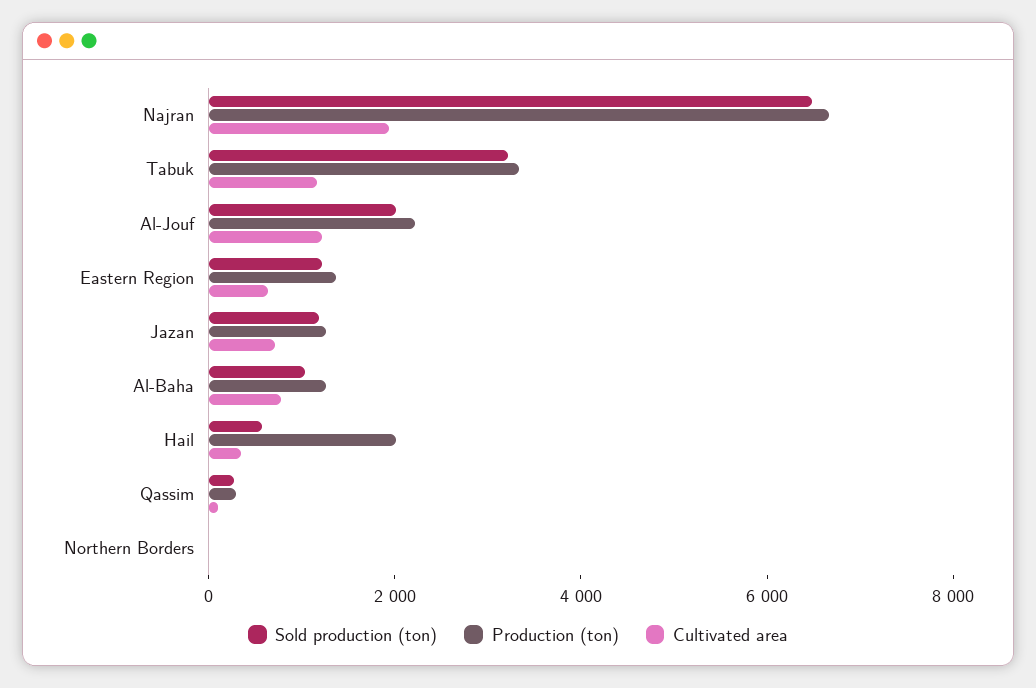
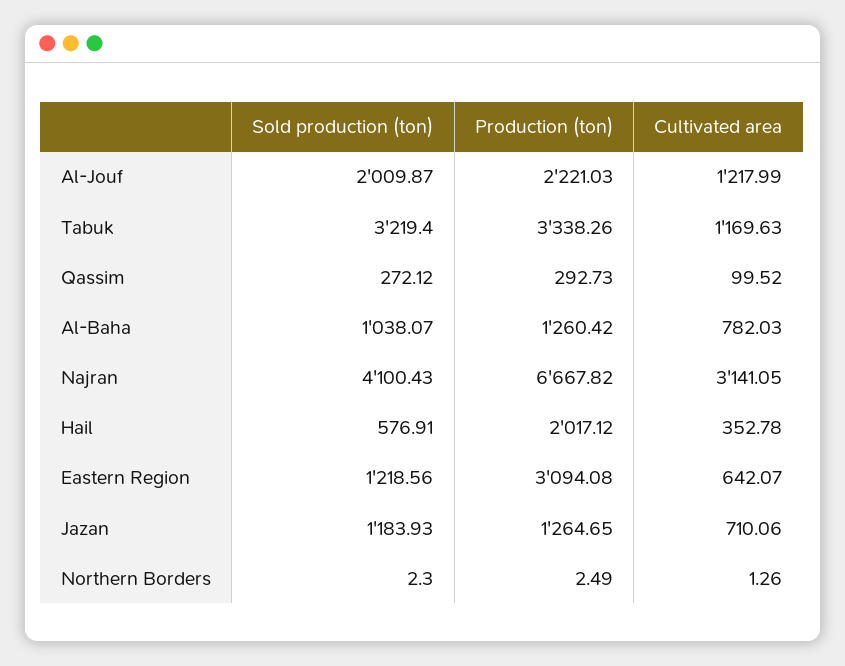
Sold production (ton), Najran: 6500 -> 4100.43
Cultivated area, Najran: 2000 -> 3141.05
Production (ton), Eastern Region: 1500 -> 3094.08

